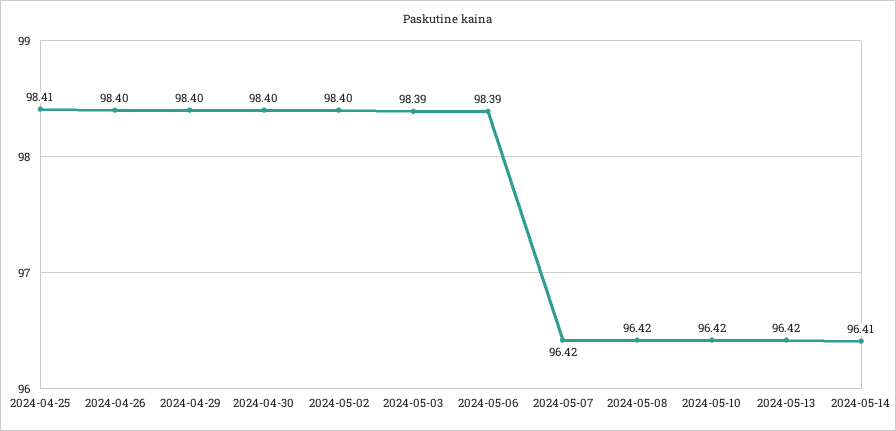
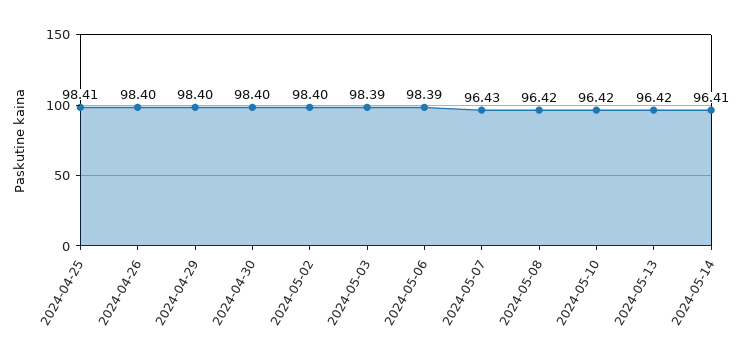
2024-05-07: 96.42 -> 96.43

